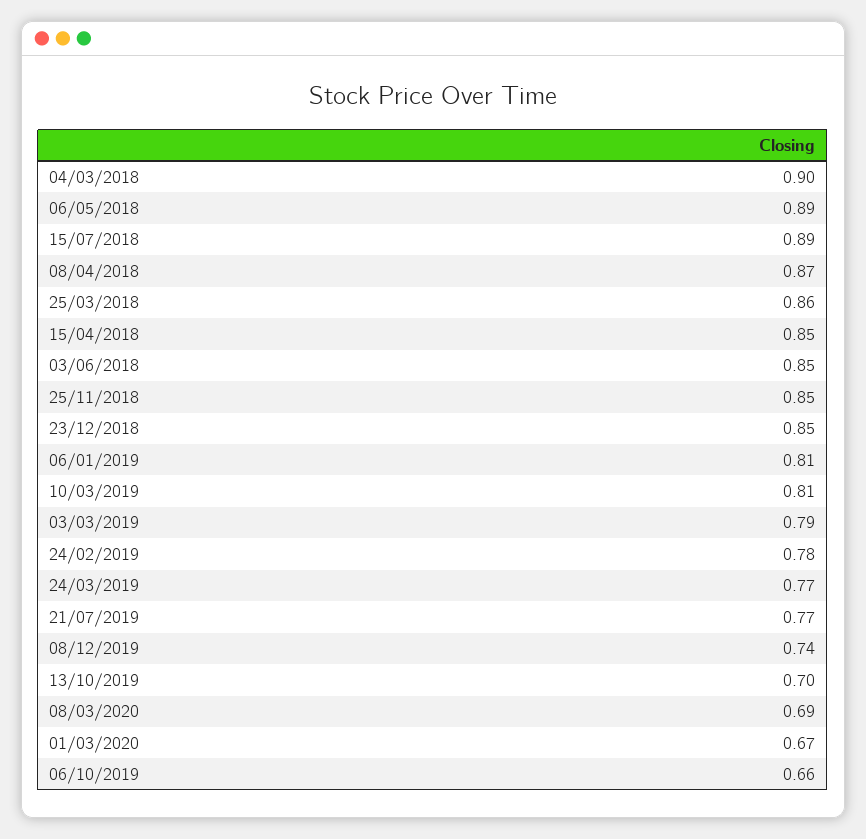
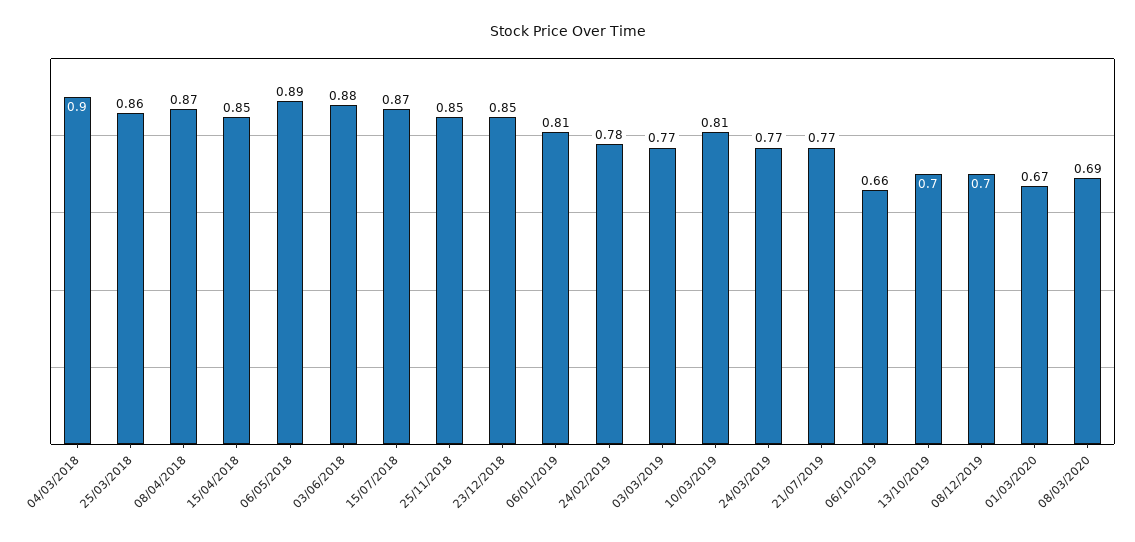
15/07/2018: 0.89 -> 0.87
03/06/2018: 0.85 -> 0.88
03/03/2019: 0.79 -> 0.77
08/12/2019: 0.74 -> 0.7

